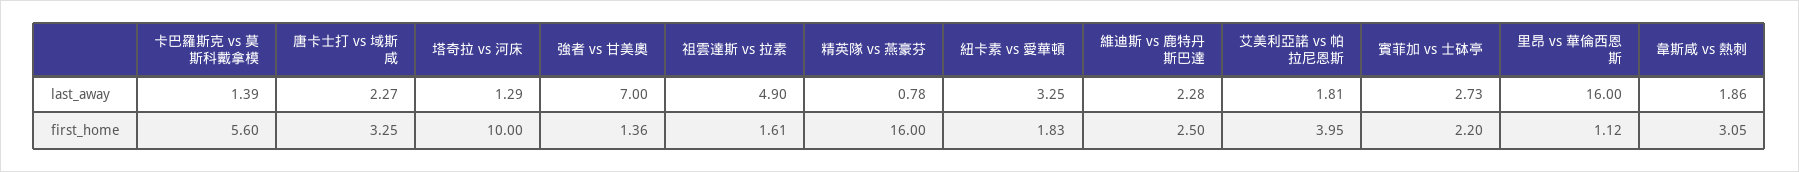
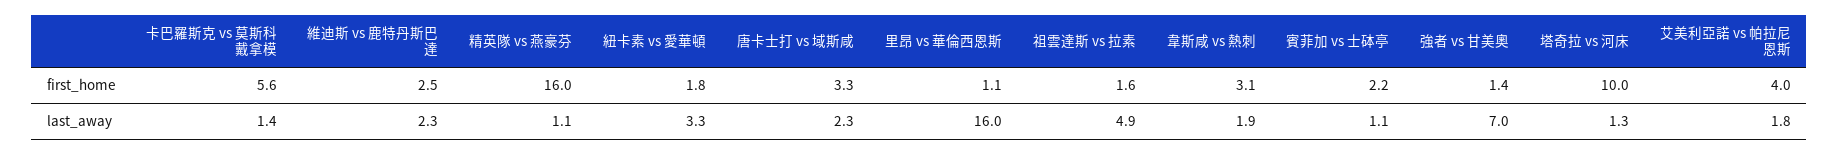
精英隊 vs 燕豪芬, last_away: 0.78 -> 1.1
賓菲加 vs 士砵亭, last_away: 2.73 -> 1.1

